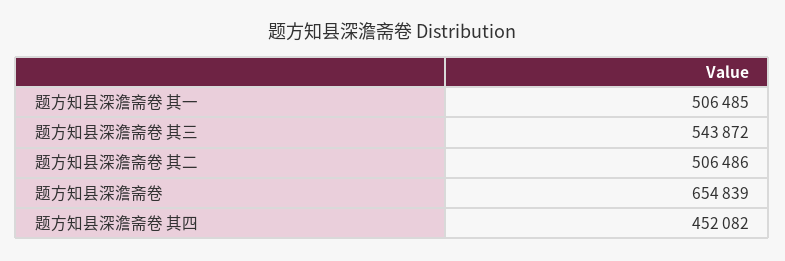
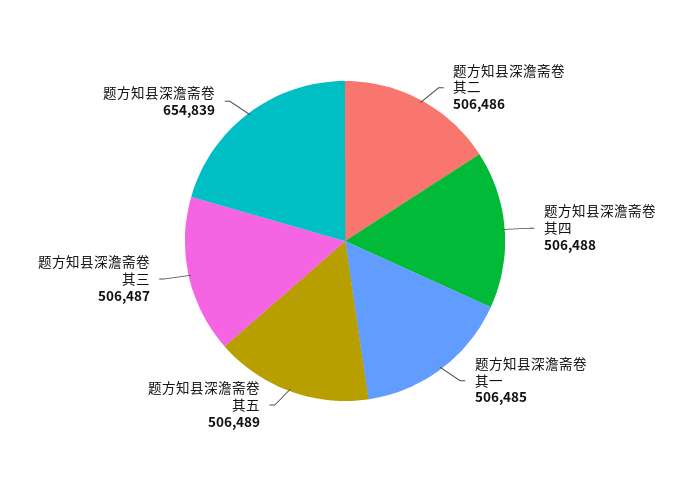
题方知县深澹斋卷 其三: 543872 -> 506487
题方知县深澹斋卷 其四: 452082 -> 506488
题方知县深澹斋卷 其五: none -> 506489

